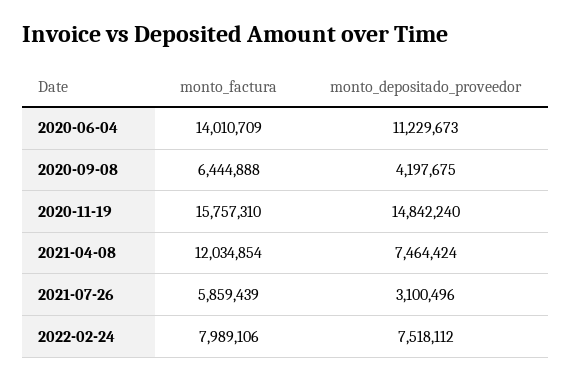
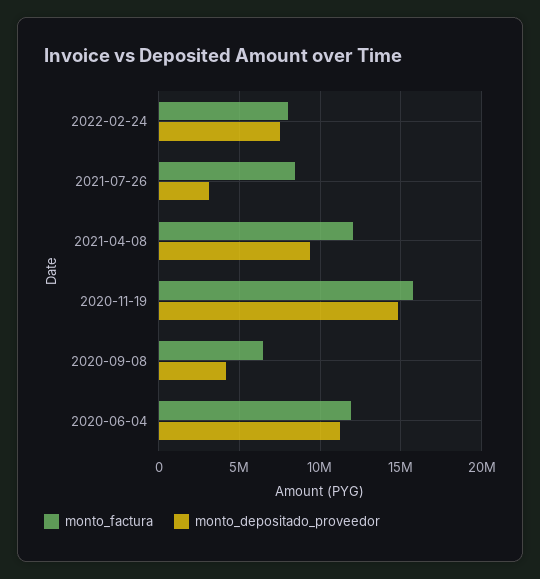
monto_factura, 2020-06-04: 14010709 -> 12000000
monto_depositado_proveedor, 2021-04-08: 7464424 -> 9500000
monto_factura, 2021-07-26: 5859439 -> 8500000

